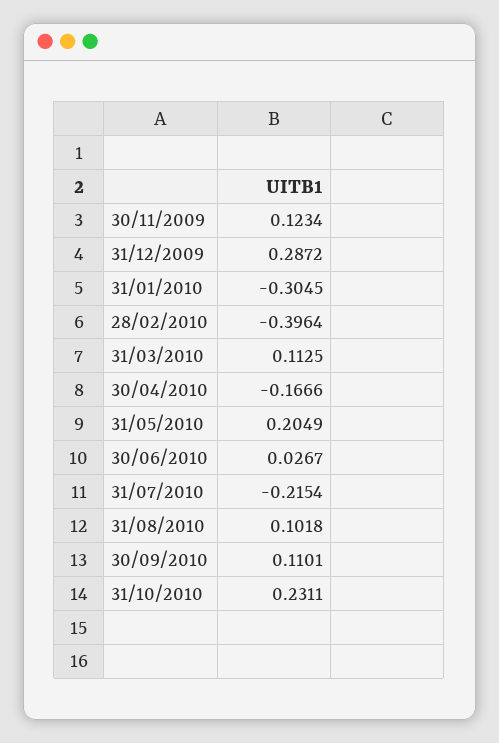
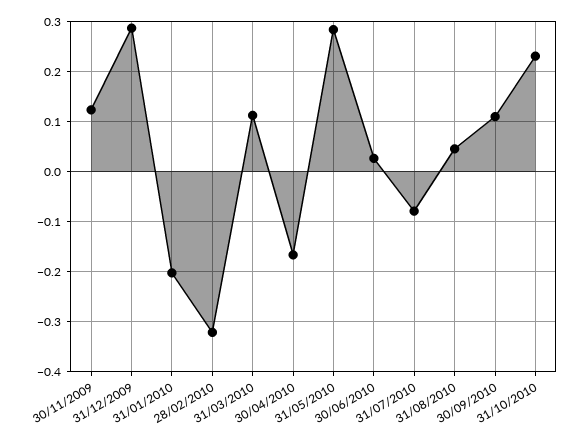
31/01/2010: -0.3045 -> -0.2
28/02/2010: -0.3964 -> -0.32
31/05/2010: 0.2049 -> 0.28
31/07/2010: -0.2154 -> -0.08
31/08/2010: 0.1018 -> 0.04

